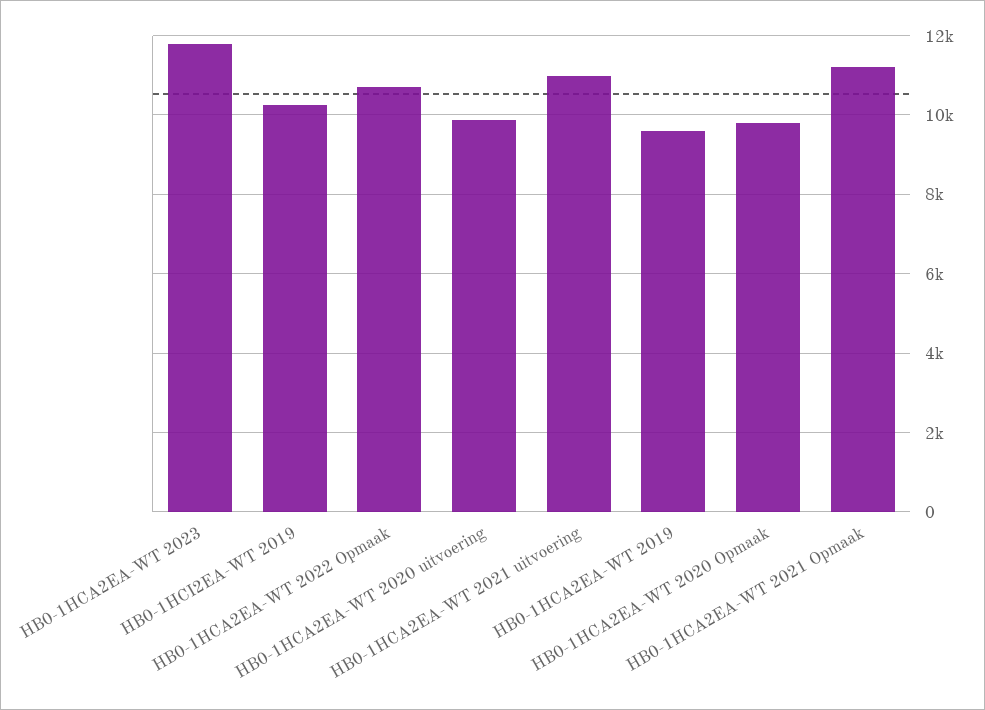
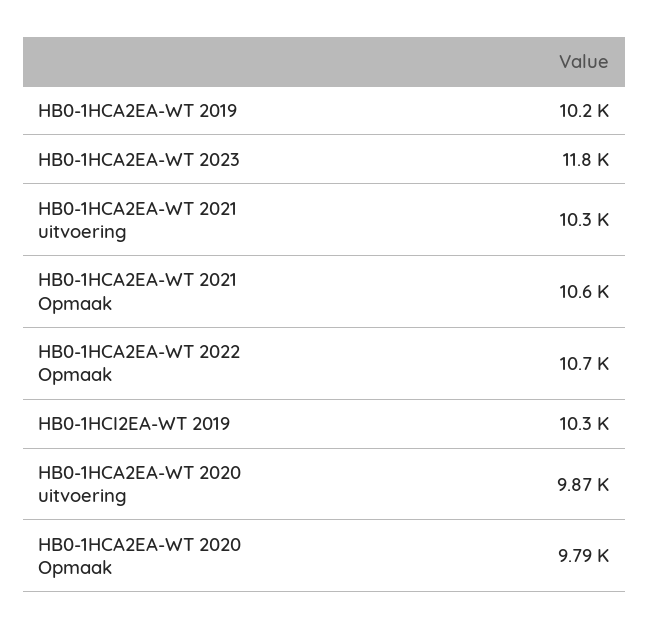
HB0-1HCA2EA-WT 2021 uitvoering: 11000 -> 10300
HB0-1HCA2EA-WT 2019: 9600 -> 10200
HB0-1HCA2EA-WT 2021 Opmaak: 11200 -> 10600

